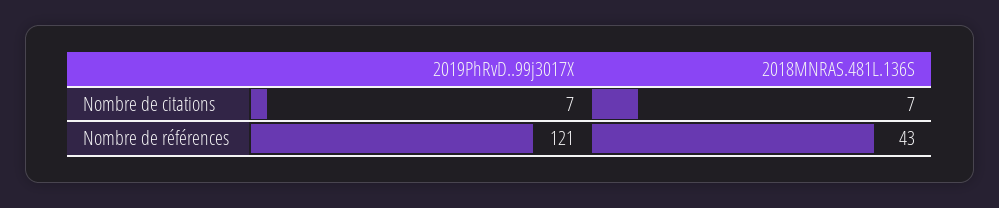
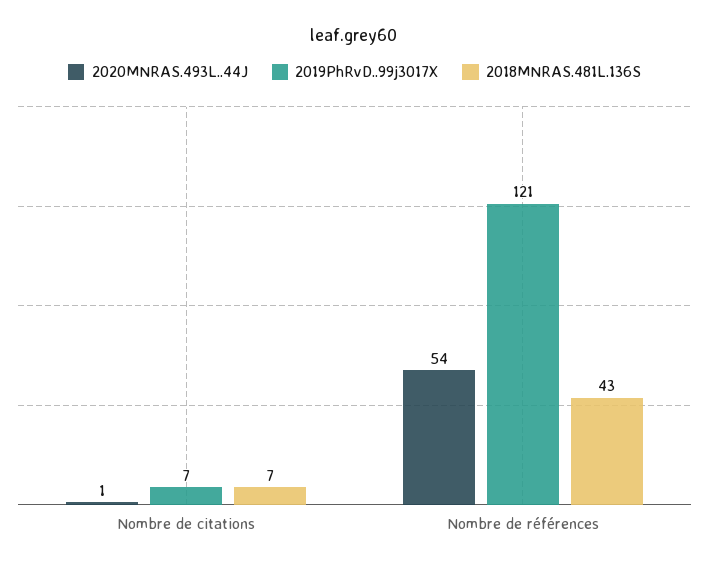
2020MNRAS.493L..44J, Nombre de citations: none -> 1
2020MNRAS.493L..44J, Nombre de références: none -> 54

